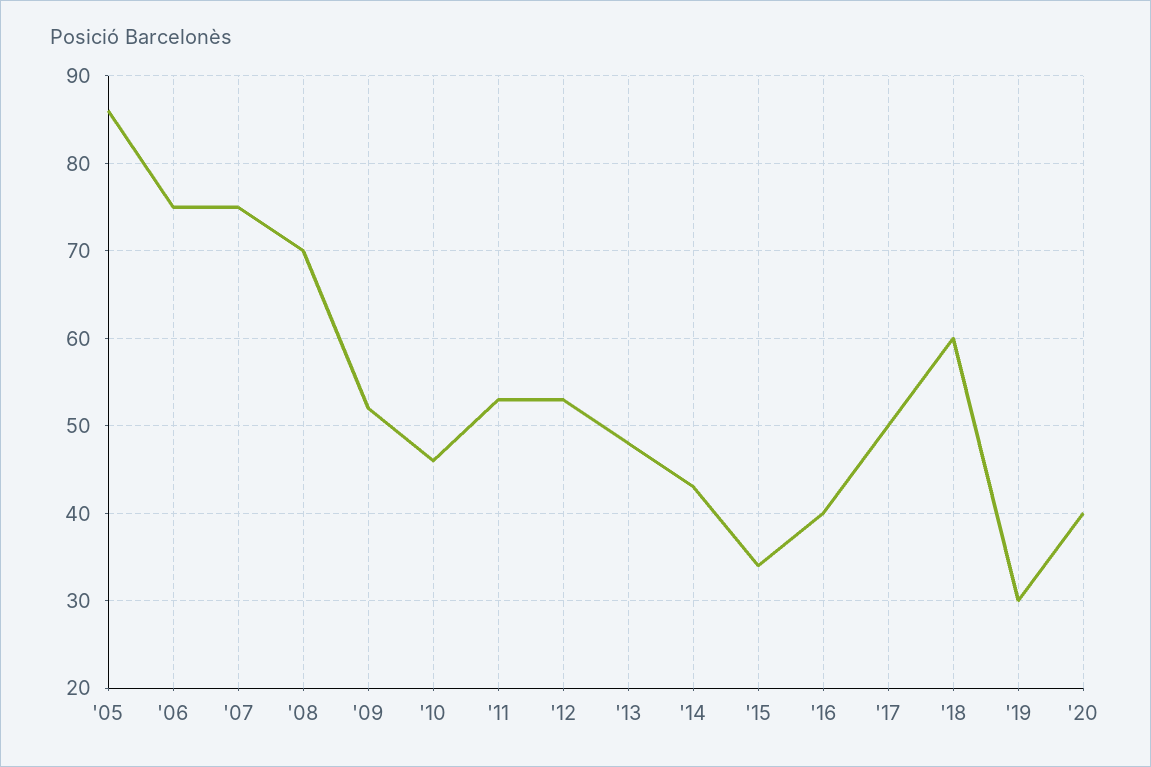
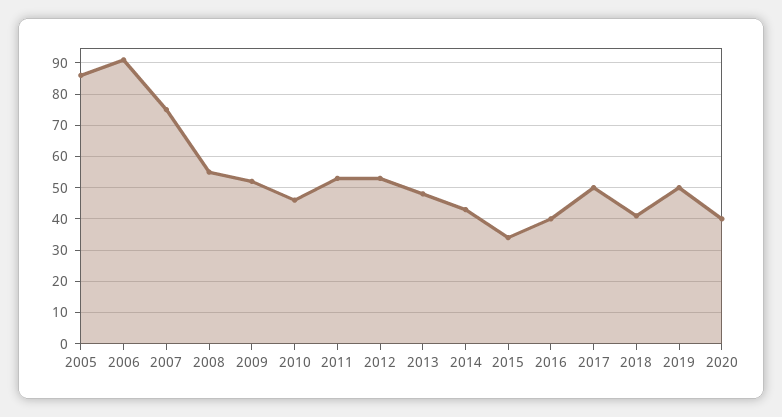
'06: 75 -> 90
'08: 70 -> 55
'18: 60 -> 40
'19: 30 -> 50

